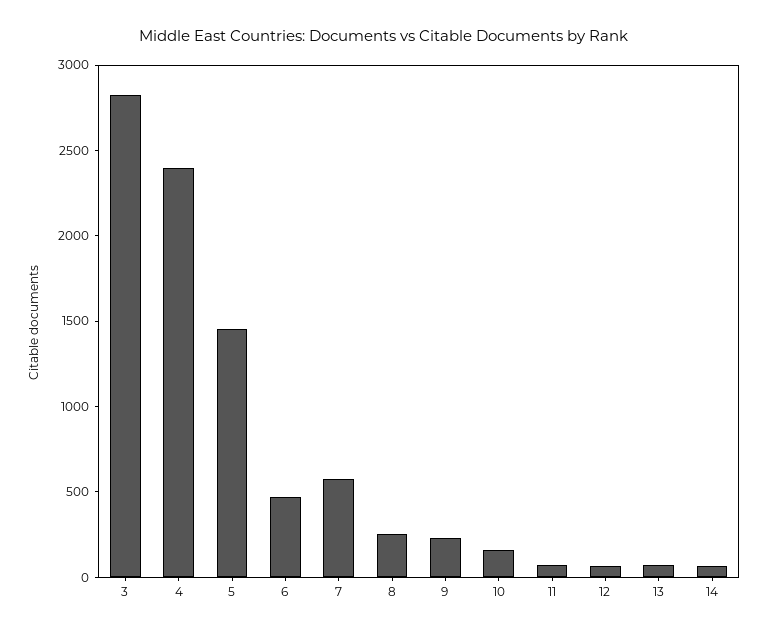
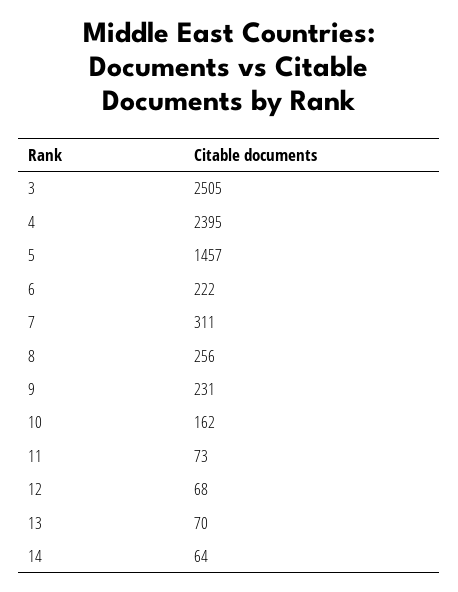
3: 2800 -> 2505
6: 500 -> 222
7: 600 -> 311

